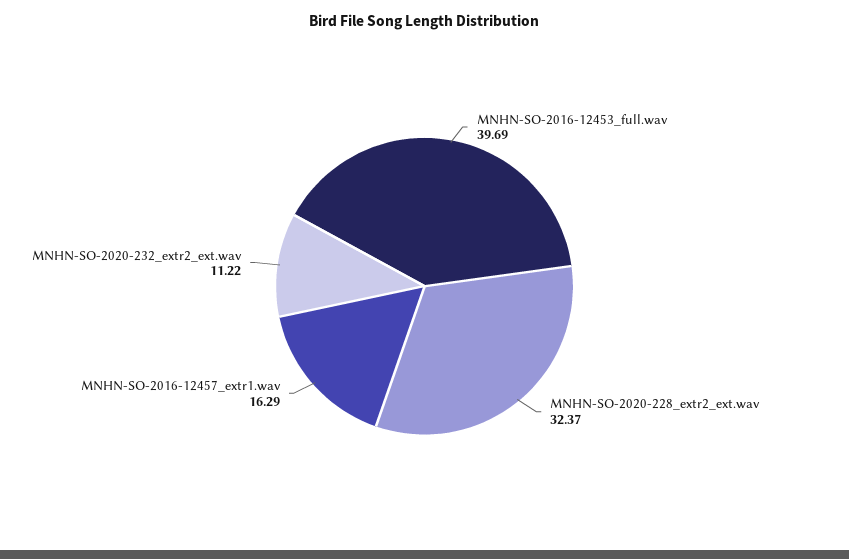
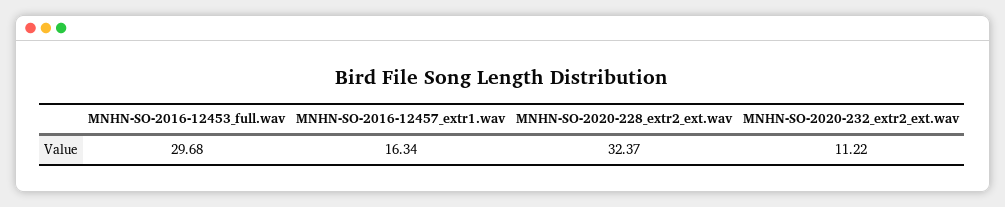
MNHN-SO-2016-12453_full.wav: 39.69 -> 29.68
MNHN-SO-2016-12457_extr1.wav: 16.29 -> 16.34

